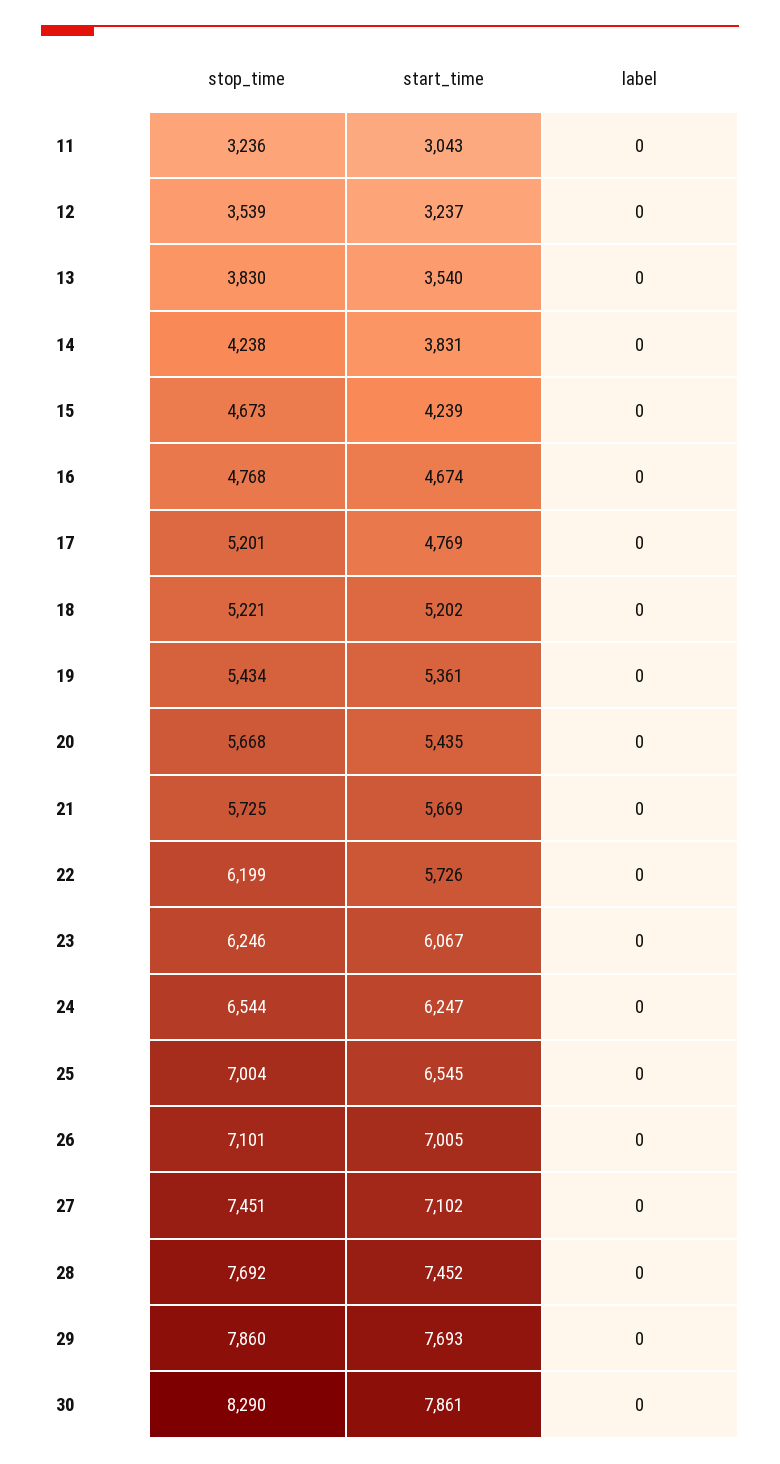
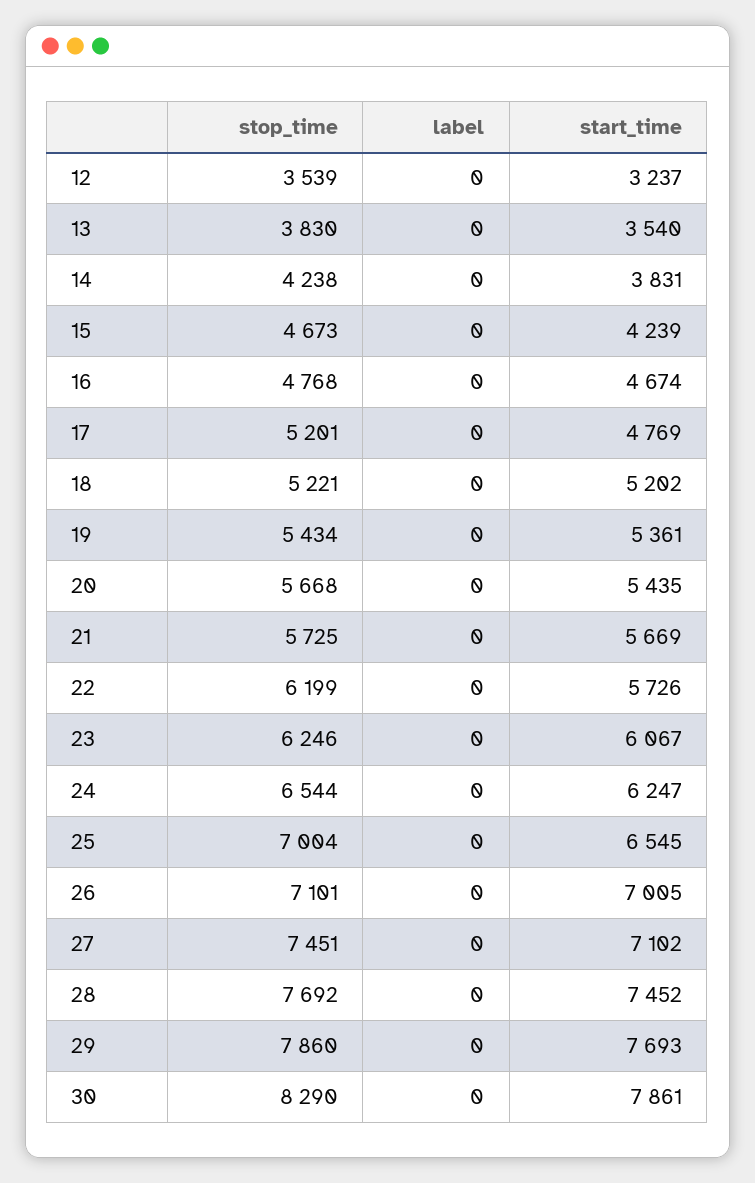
stop_time, 11: 3236 -> none
start_time, 11: 3043 -> none
label, 11: 0 -> none

